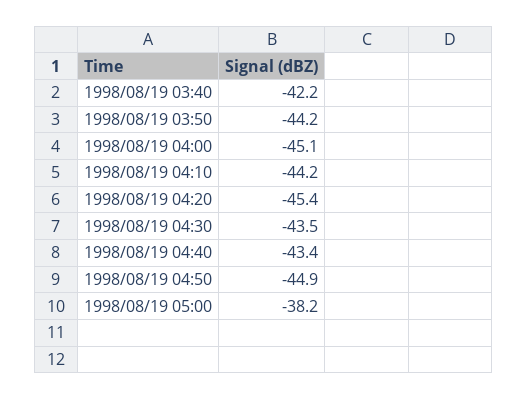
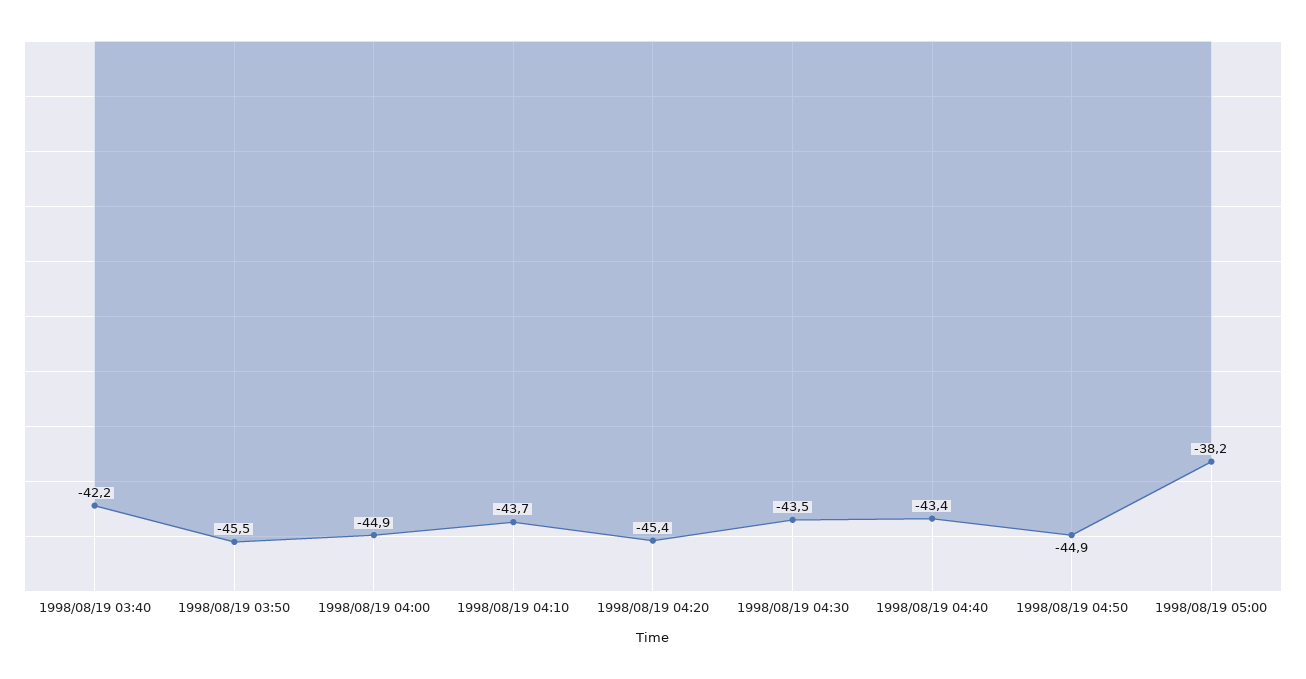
1998/08/19 03:50: -44.2 -> -45.5
1998/08/19 04:00: -45.1 -> -44.9
1998/08/19 04:10: -44.2 -> -43.7

